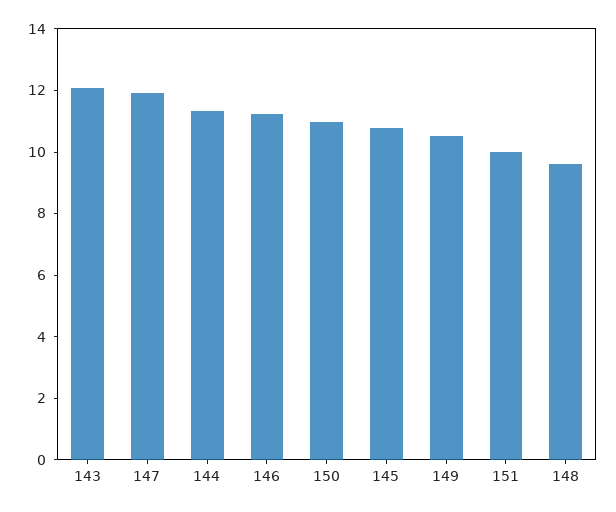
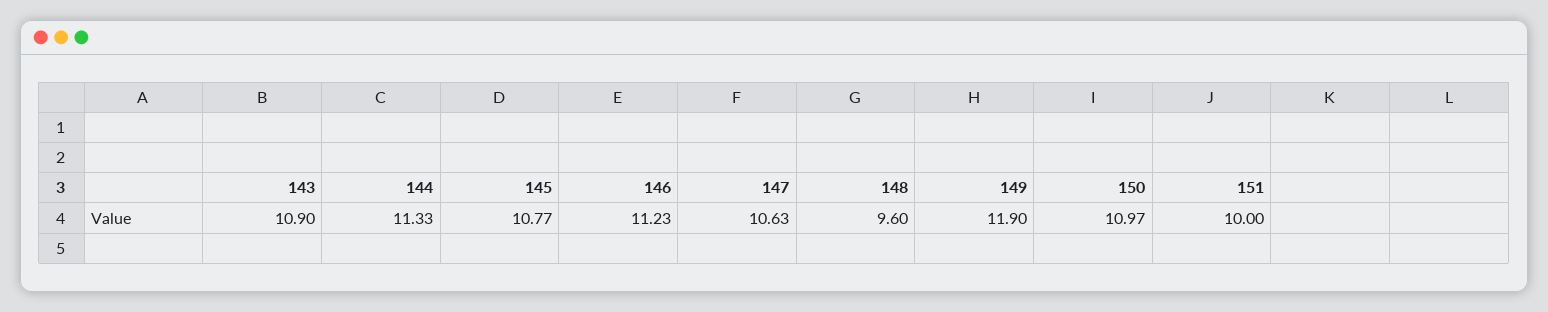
143: 12 -> 10.9
147: 12 -> 10.63
149: 10.5 -> 11.9

